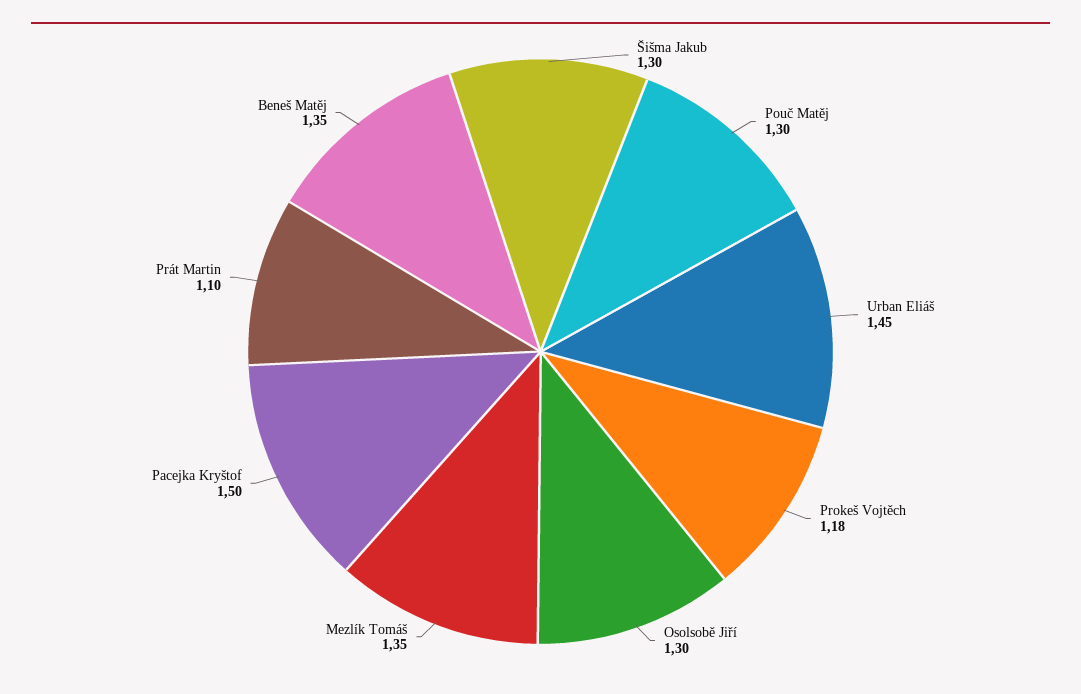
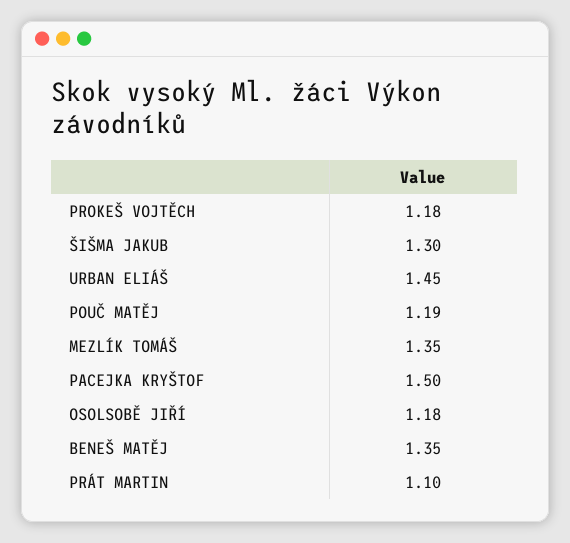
Pouč Matěj: 1.3 -> 1.19
Osolsobě Jiří: 1.3 -> 1.18

